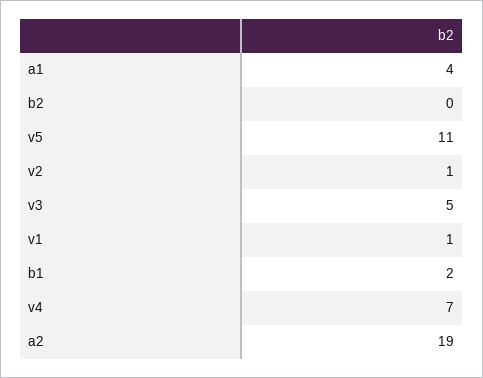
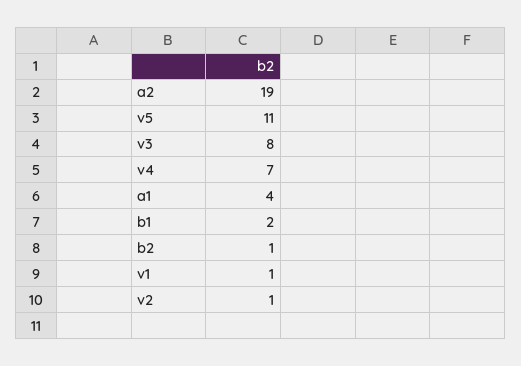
b2: 0 -> 1
v3: 5 -> 8

